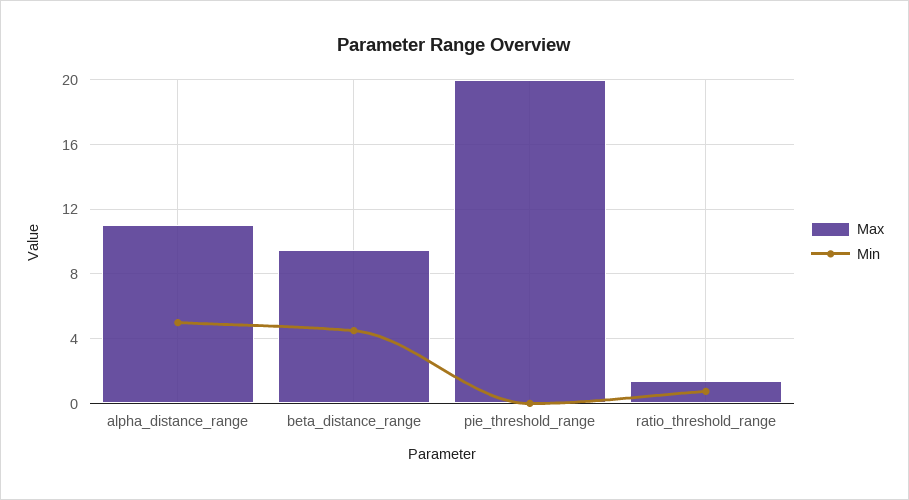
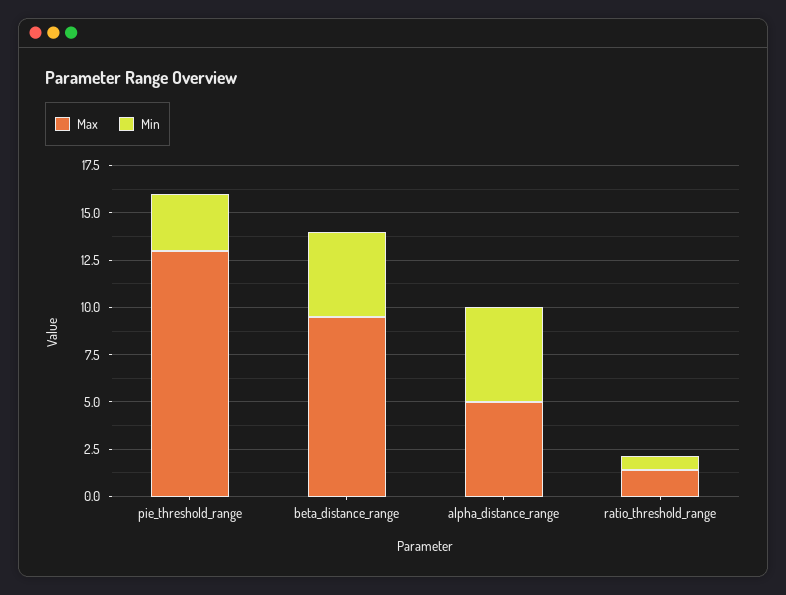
Max, alpha_distance_range: 11 -> 5
Max, pie_threshold_range: 20 -> 13
Min, pie_threshold_range: 0 -> 3

